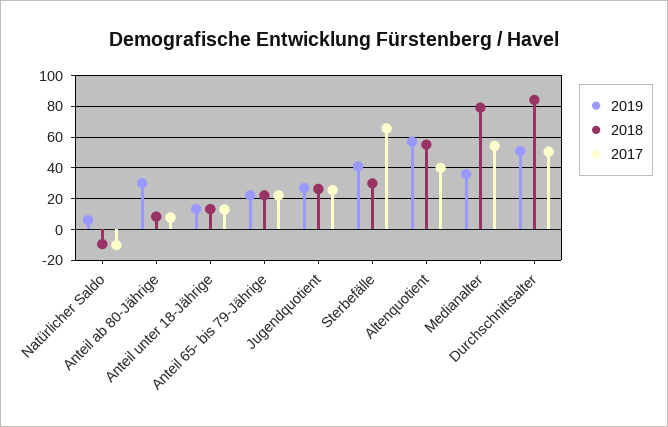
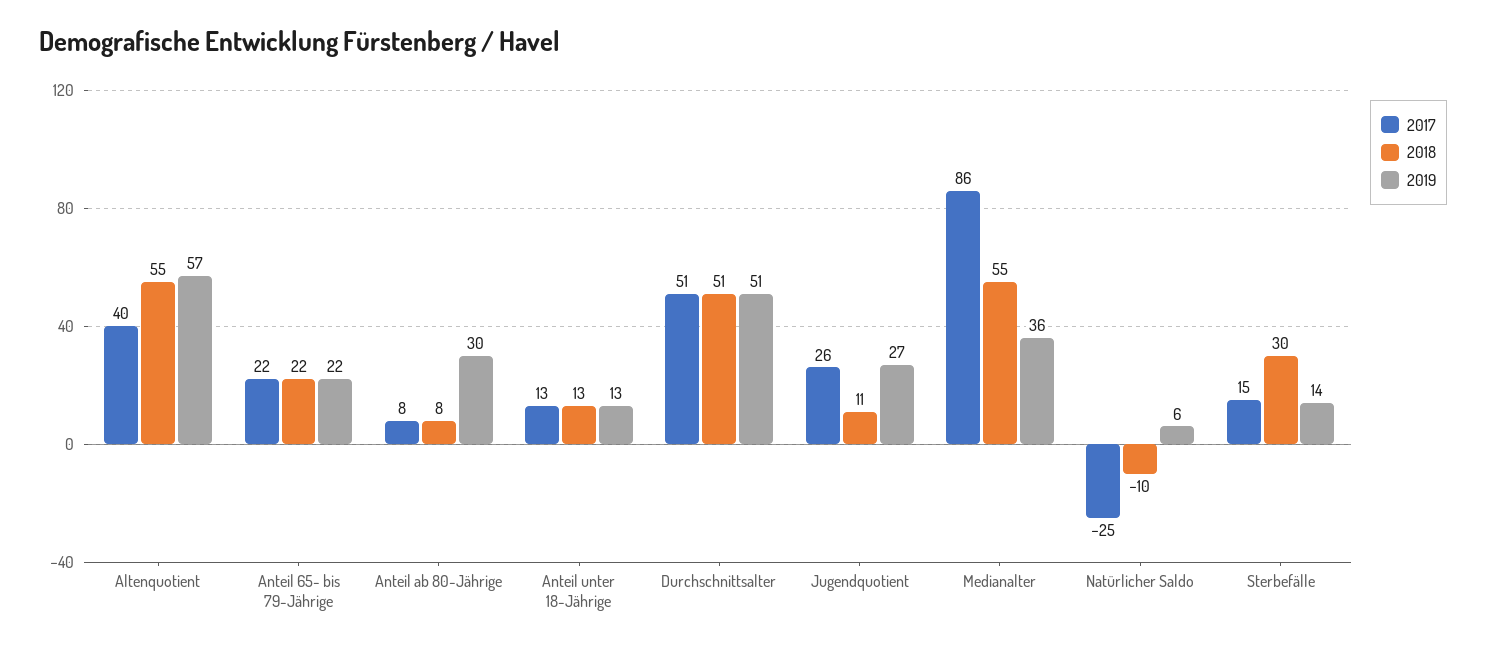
2017, Natürlicher Saldo: -10 -> -25
2018, Jugendquotient: 25 -> 11
2019, Sterbefälle: 40 -> 14
2017, Sterbefälle: 65 -> 15
2018, Medianalter: 80 -> 55
2017, Medianalter: 55 -> 86
2018, Durchschnittsalter: 85 -> 51

